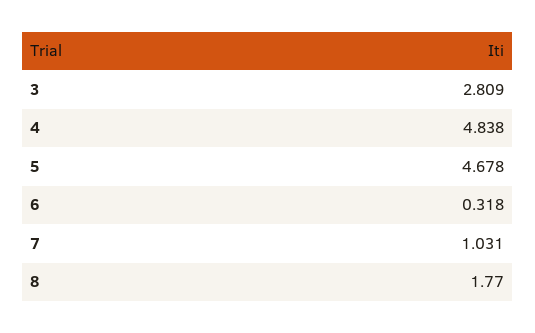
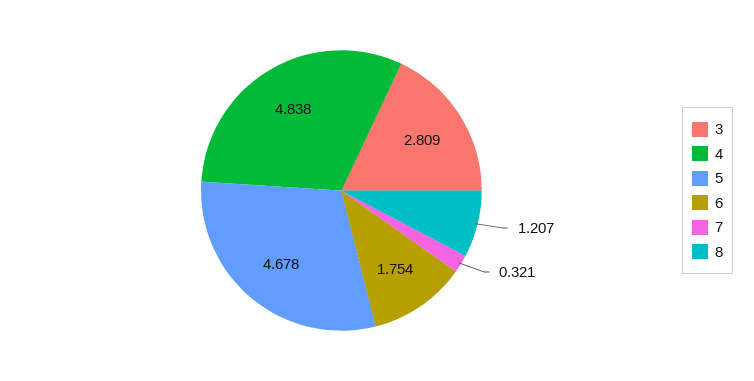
6: 0.318 -> 1.754
7: 1.031 -> 0.321
8: 1.77 -> 1.207

